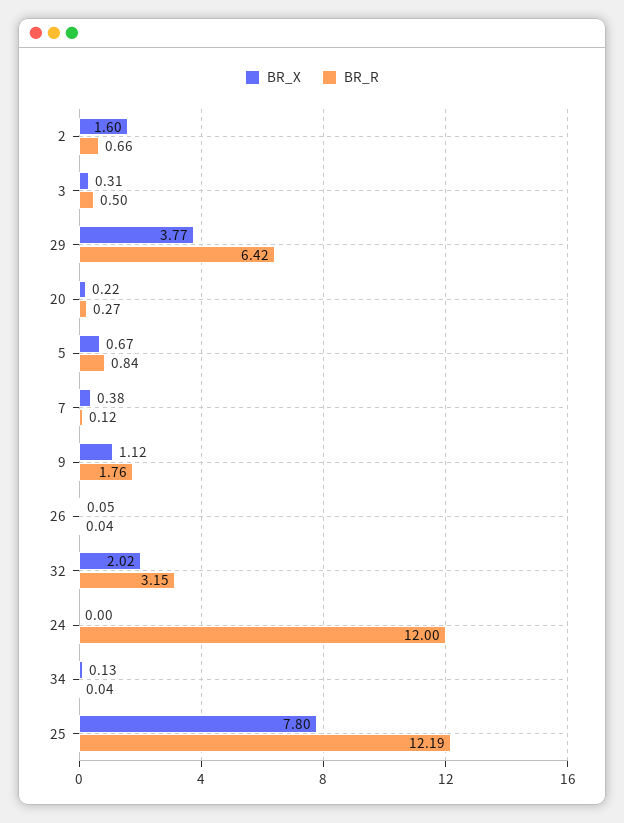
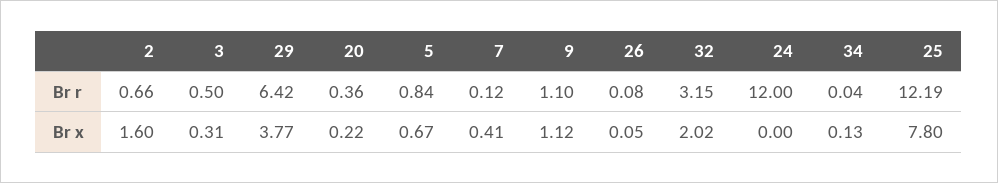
BR_R, 20: 0.27 -> 0.36
BR_X, 7: 0.38 -> 0.41
BR_R, 9: 1.76 -> 1.1
BR_R, 26: 0.04 -> 0.08

